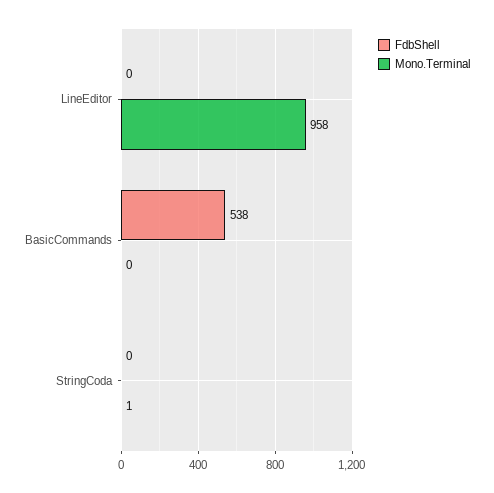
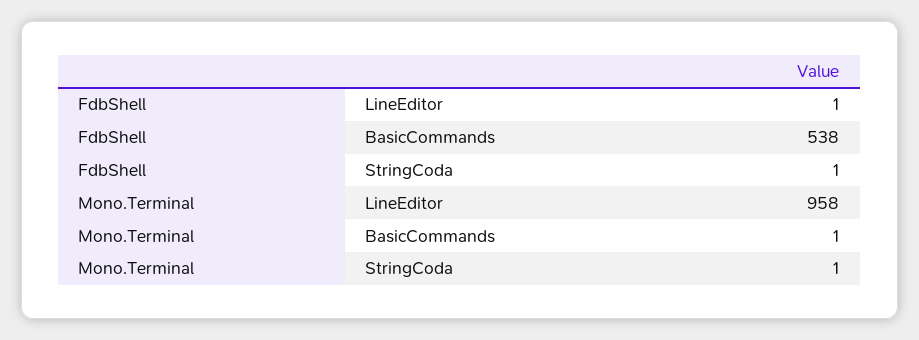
FdbShell, LineEditor: 0 -> 1
Mono.Terminal, BasicCommands: 0 -> 1
FdbShell, StringCoda: 0 -> 1

